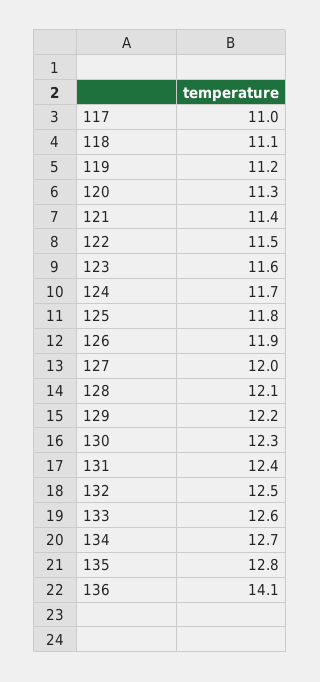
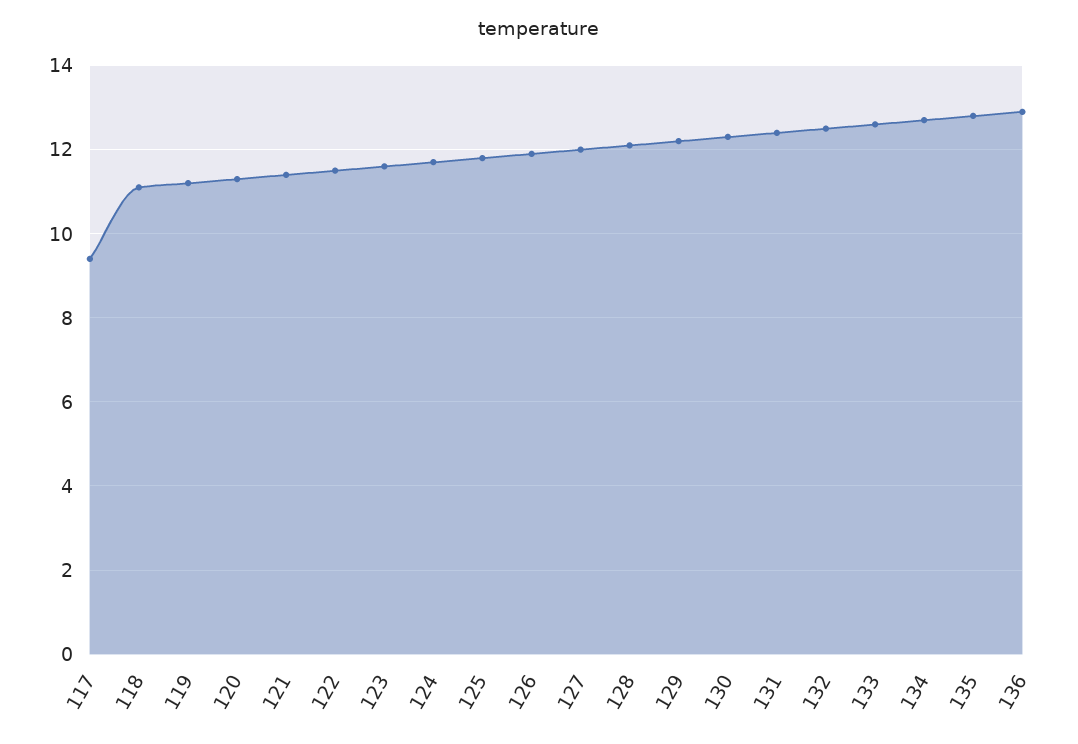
117: 11 -> 9.5
136: 14.1 -> 13

